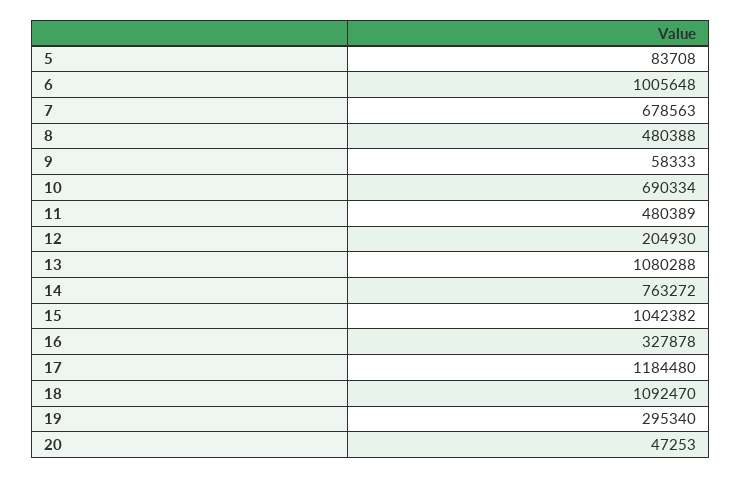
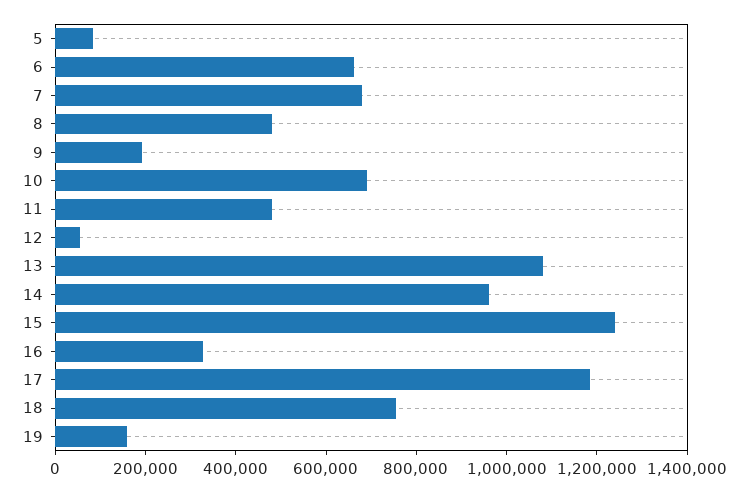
6: 1005648 -> 650000
9: 58333 -> 200000
12: 204930 -> 50000
14: 763272 -> 950000
15: 1042382 -> 1250000
18: 1092470 -> 750000
19: 295340 -> 150000
20: 47253 -> none

